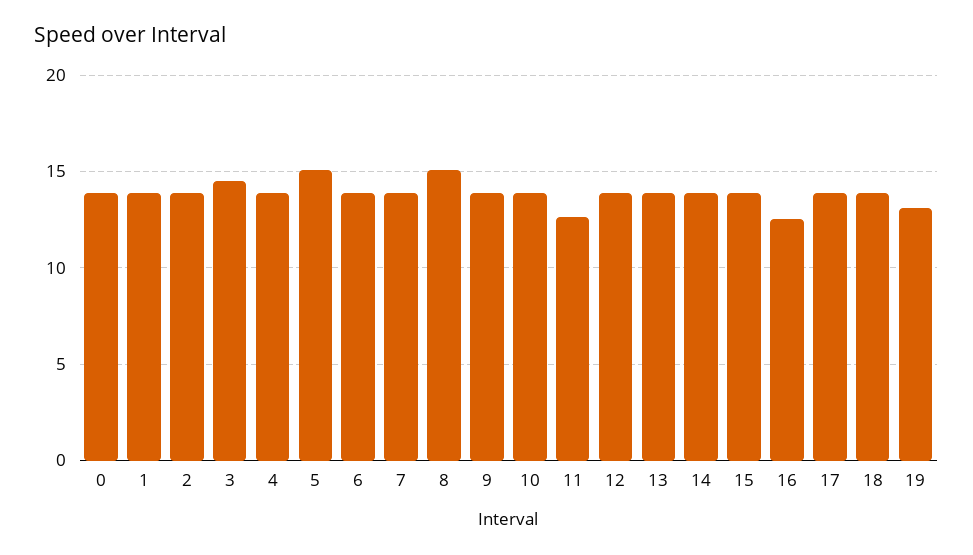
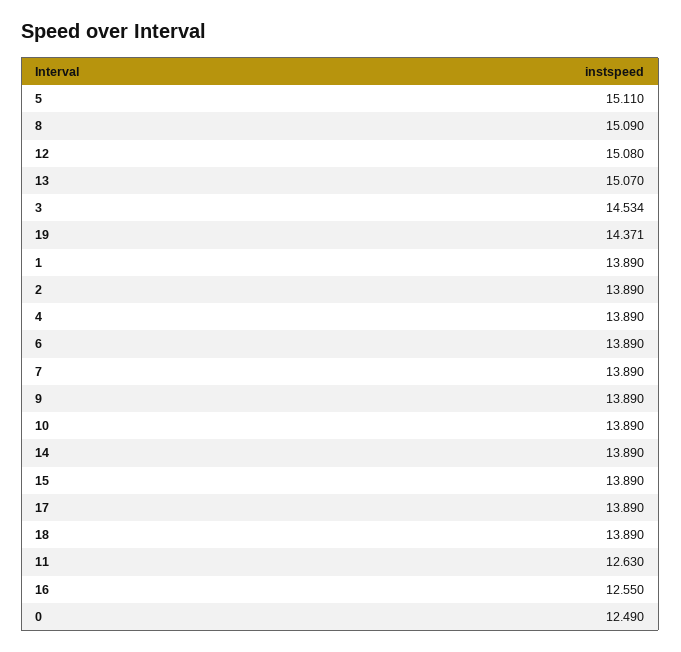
0: 14 -> 12.49
12: 14 -> 15.08
13: 14 -> 15.07
19: 13 -> 14.371

